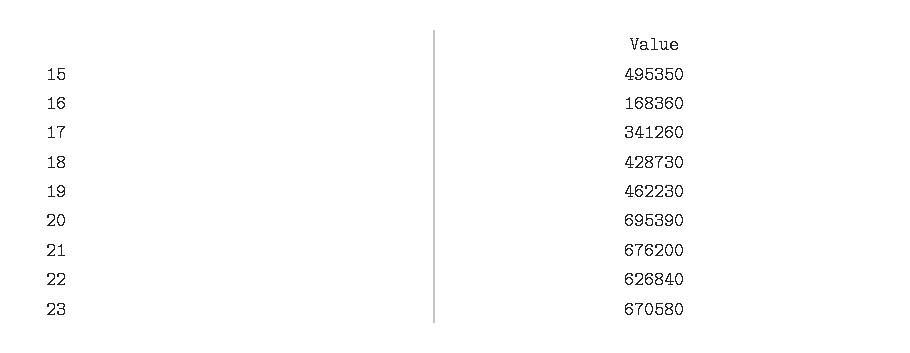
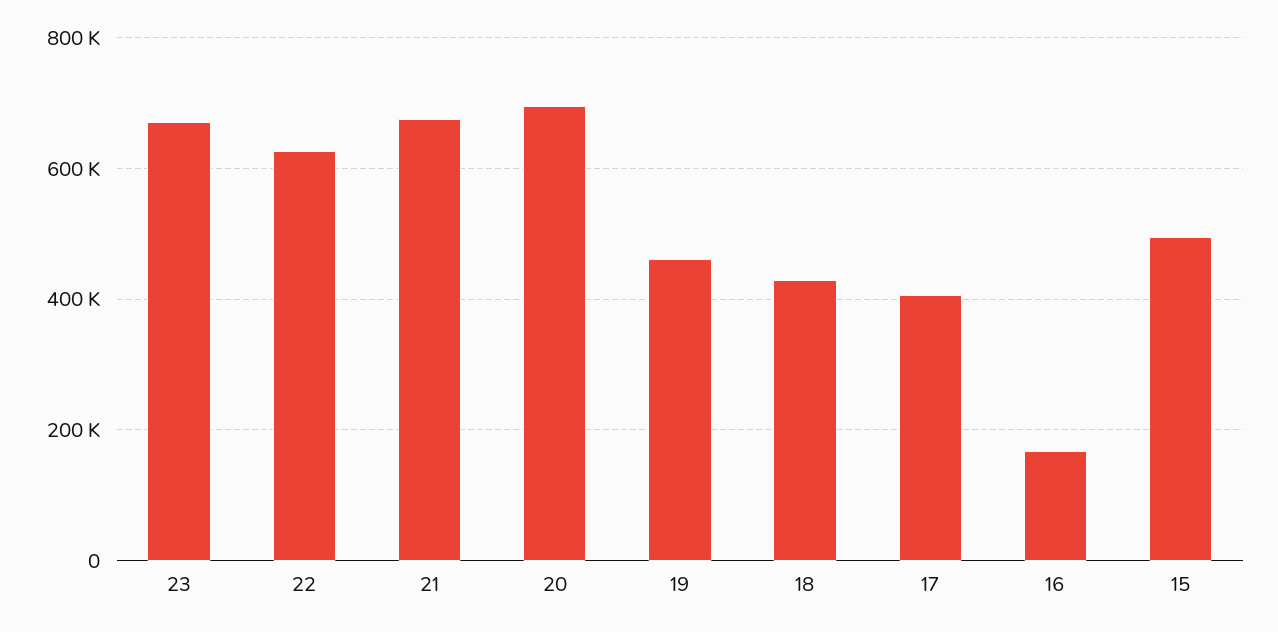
17: 341260 -> 400000

